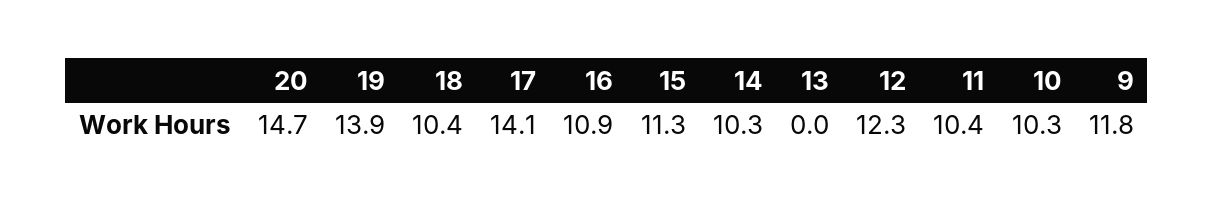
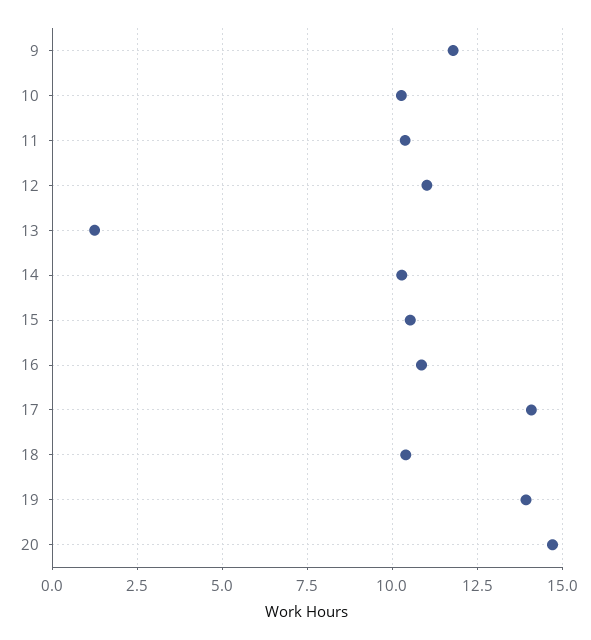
15: 11.3 -> 10.5
13: 0 -> 1.25
12: 12.3 -> 11

